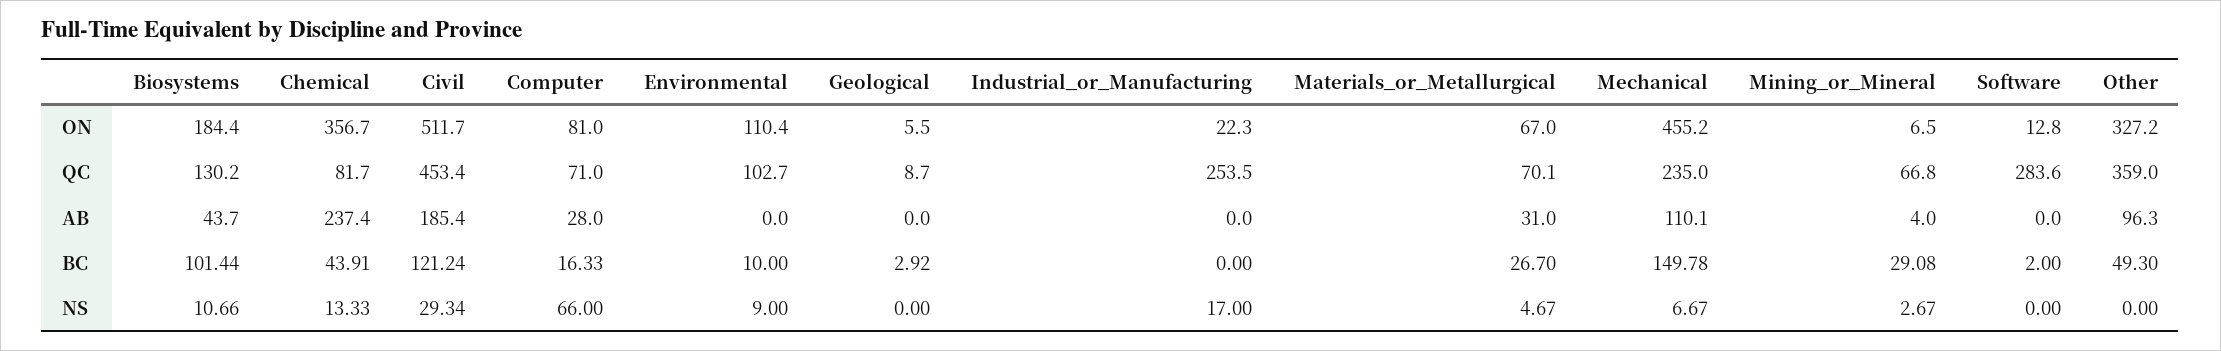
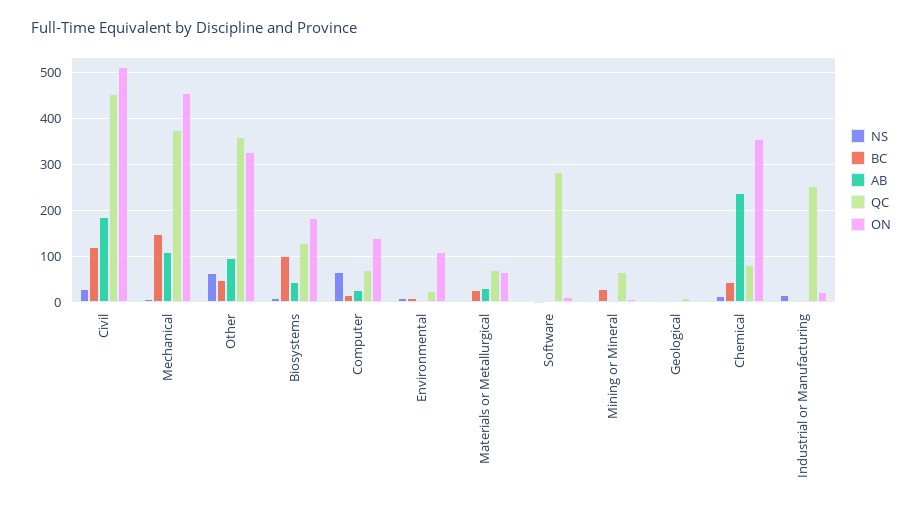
ON, Computer: 81 -> 140
QC, Environmental: 102.7 -> 20
QC, Mechanical: 235 -> 380
NS, Other: 0 -> 60

